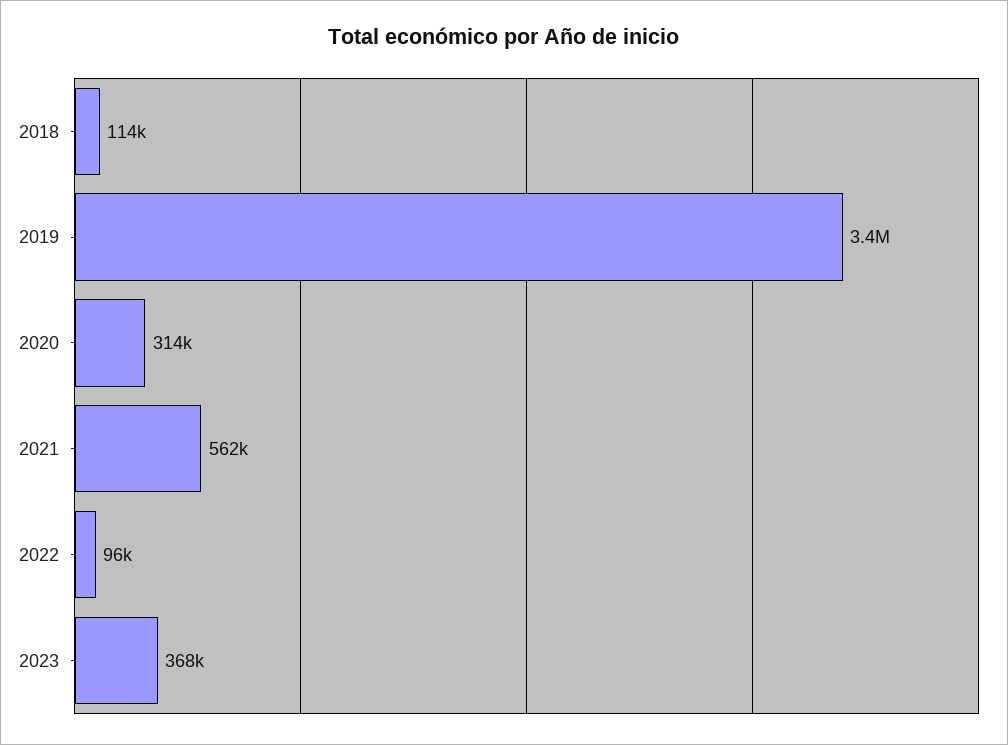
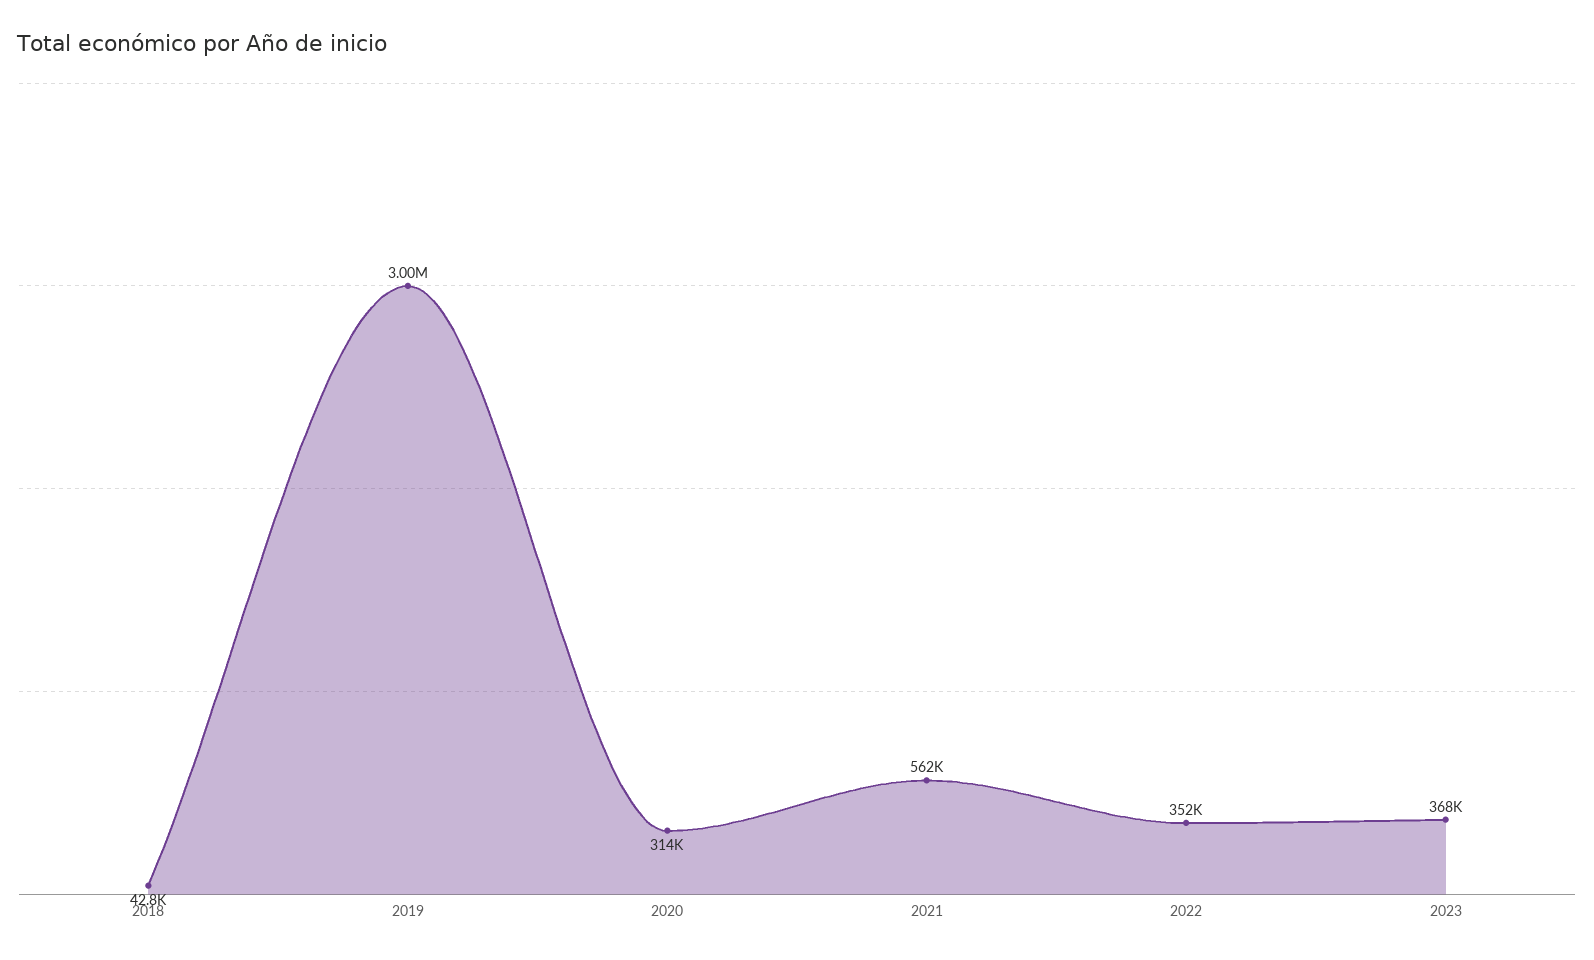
2018: 114000 -> 42800
2019: 3400000 -> 3000000
2022: 96000 -> 352000

